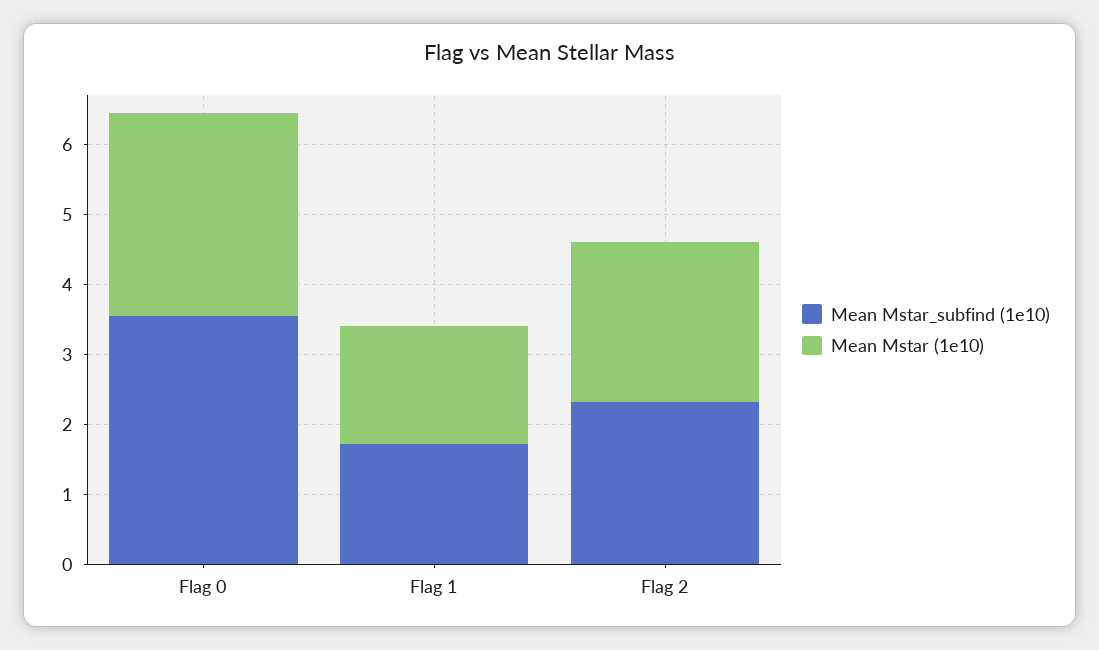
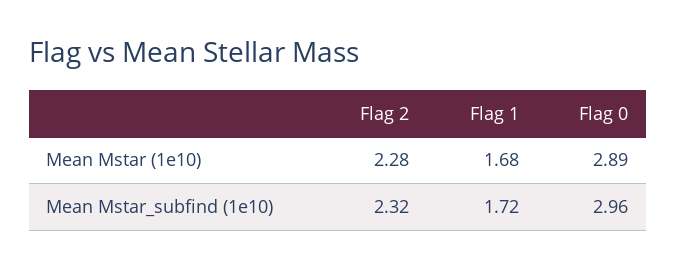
Mean Mstar_subfind (1e10), Flag 0: 3.6 -> 2.96

